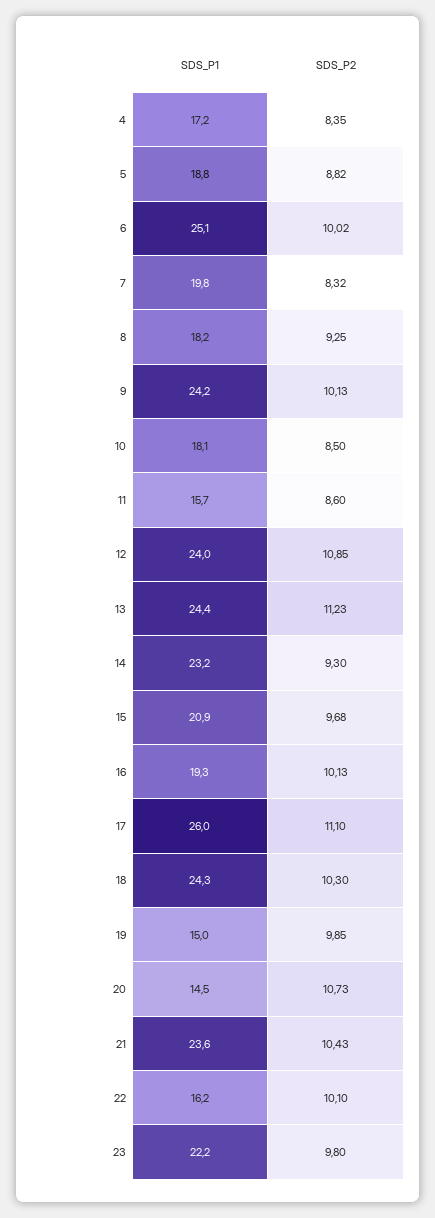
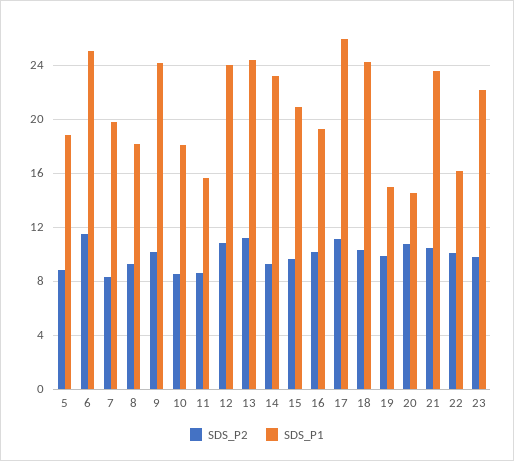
SDS_P1, 4: 17.2 -> none
SDS_P2, 4: 8.35 -> none
SDS_P2, 6: 10.02 -> 11.5

